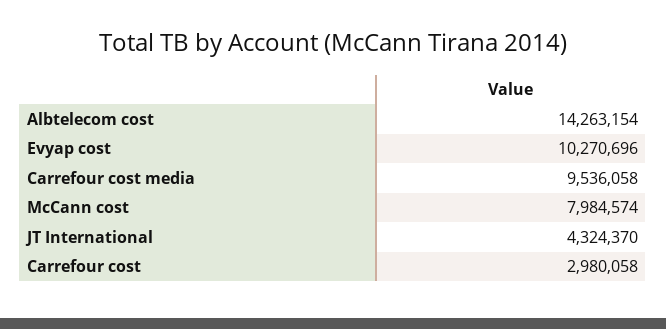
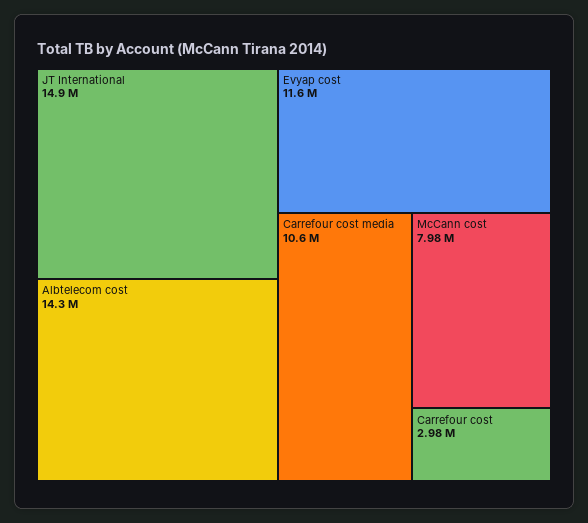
Evyap cost: 10270696 -> 11600000
Carrefour cost media: 9536058 -> 10600000
JT International: 4324370 -> 14900000

